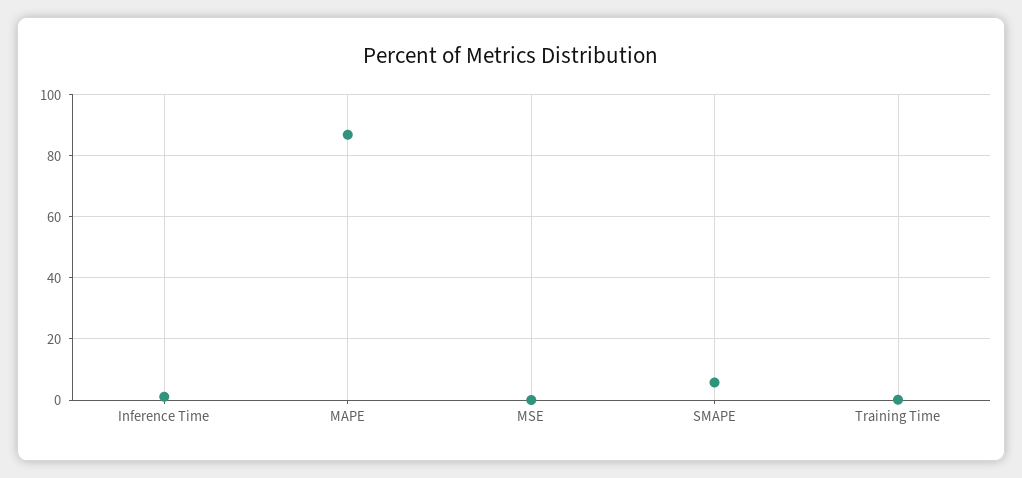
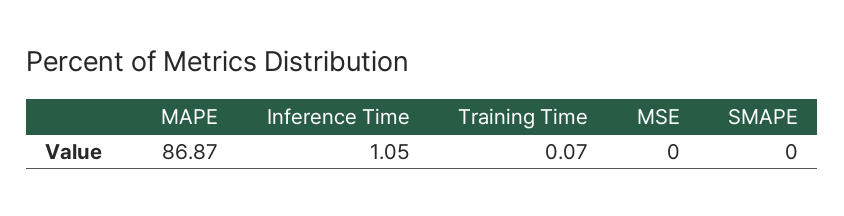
SMAPE: 6 -> 0

